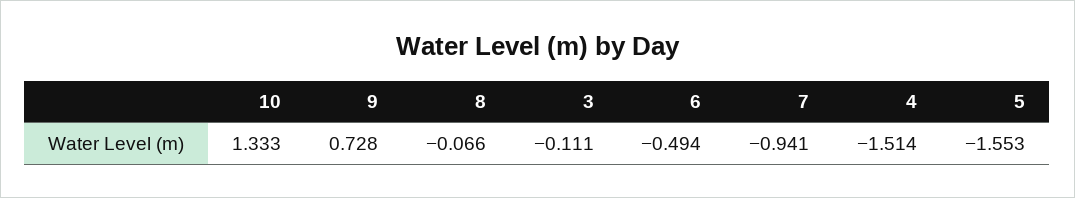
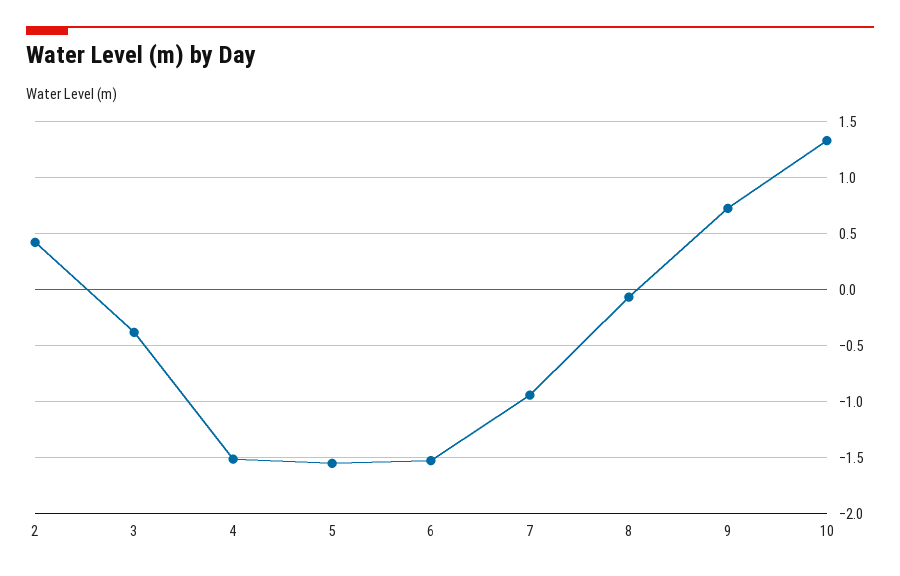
3: -0.111 -> -0.4
6: -0.494 -> -1.5
2: none -> 0.4

